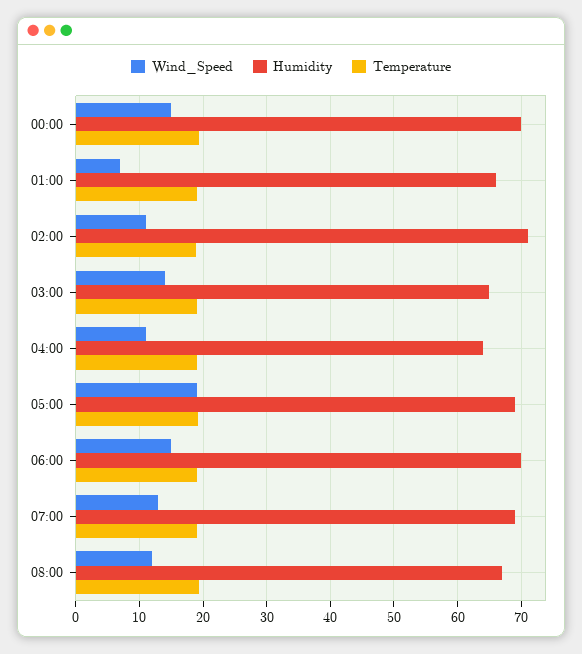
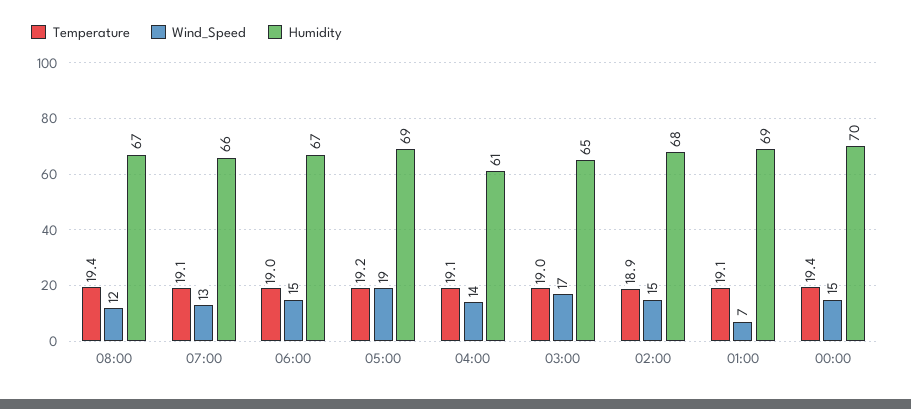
Humidity, 01:00: 66 -> 69
Wind_Speed, 02:00: 11 -> 15
Humidity, 02:00: 71 -> 68
Wind_Speed, 03:00: 14 -> 17
Wind_Speed, 04:00: 11 -> 14
Humidity, 04:00: 64 -> 61
Humidity, 06:00: 70 -> 67
Humidity, 07:00: 69 -> 66

